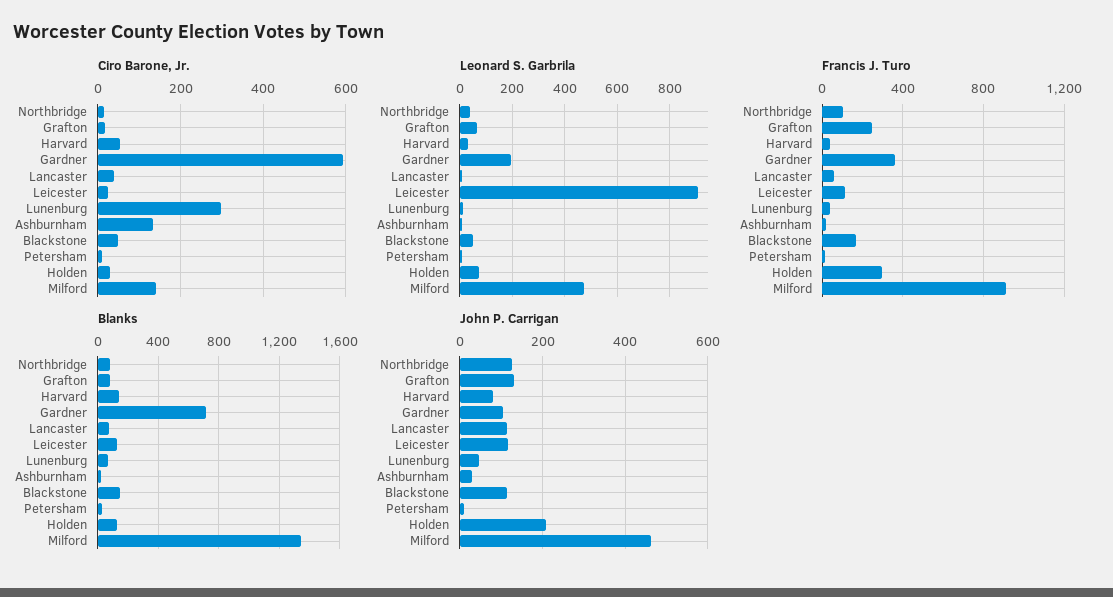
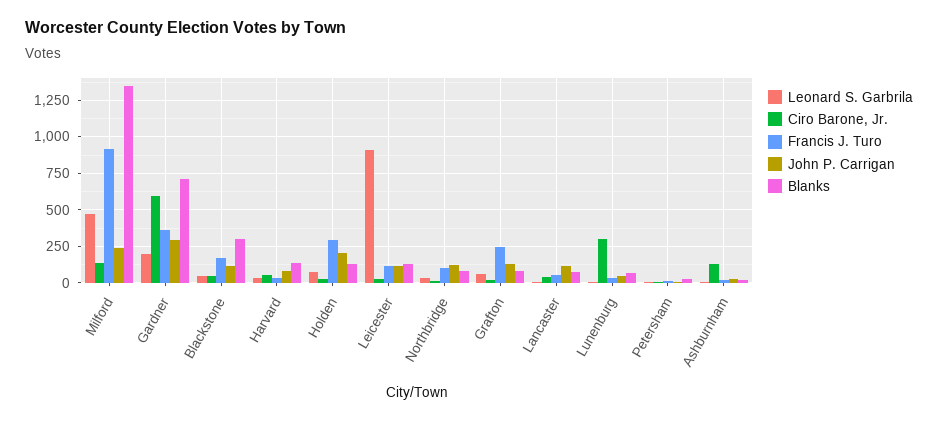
Blanks, Blackstone: 150 -> 300
John P. Carrigan, Gardner: 100 -> 300
John P. Carrigan, Milford: 460 -> 250

